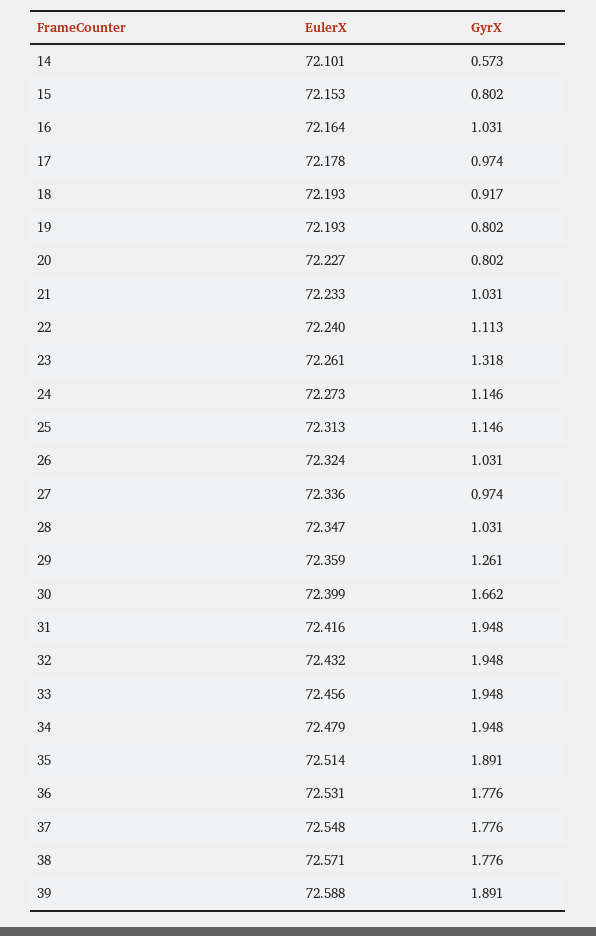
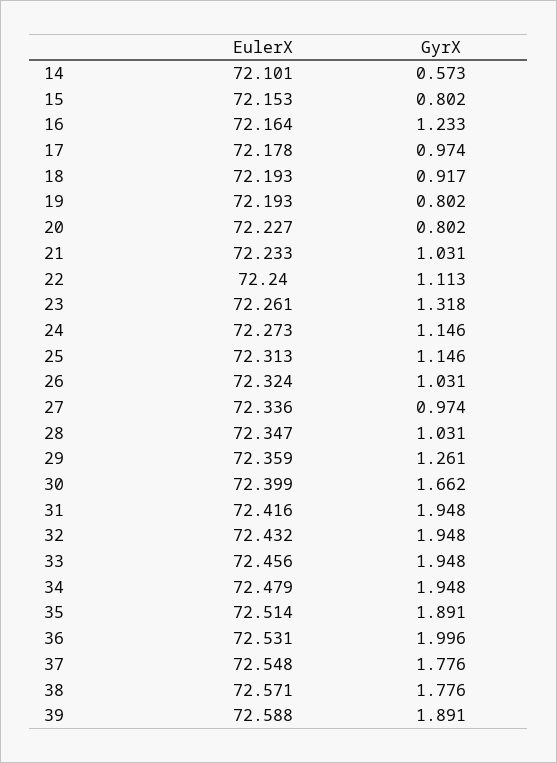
GyrX, 16: 1.031 -> 1.233
GyrX, 36: 1.776 -> 1.996

